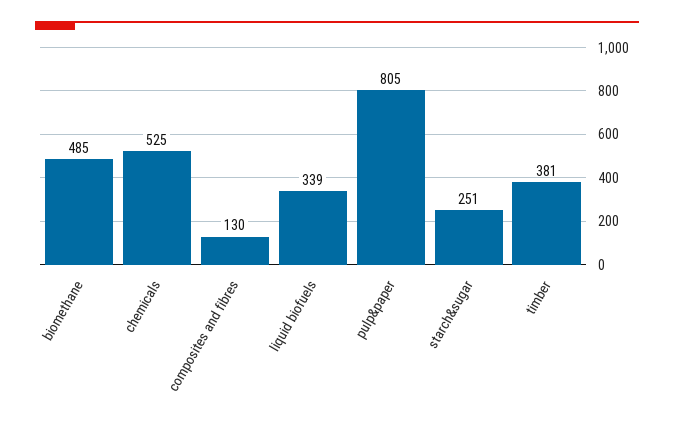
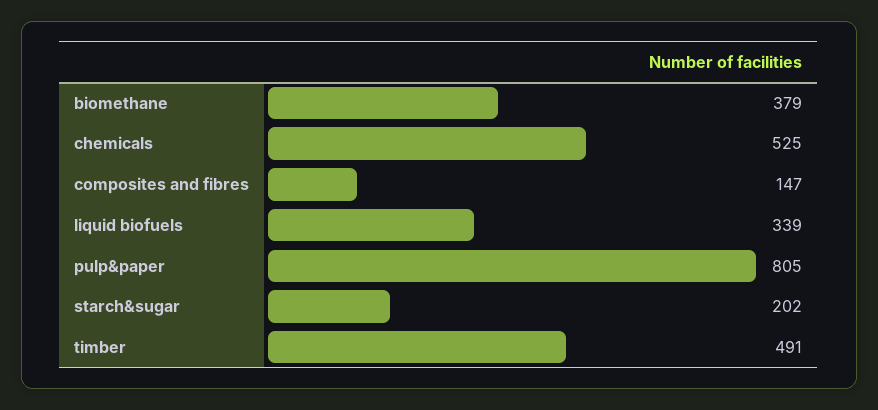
biomethane: 485 -> 379
composites and fibres: 130 -> 147
starch&sugar: 251 -> 202
timber: 381 -> 491

